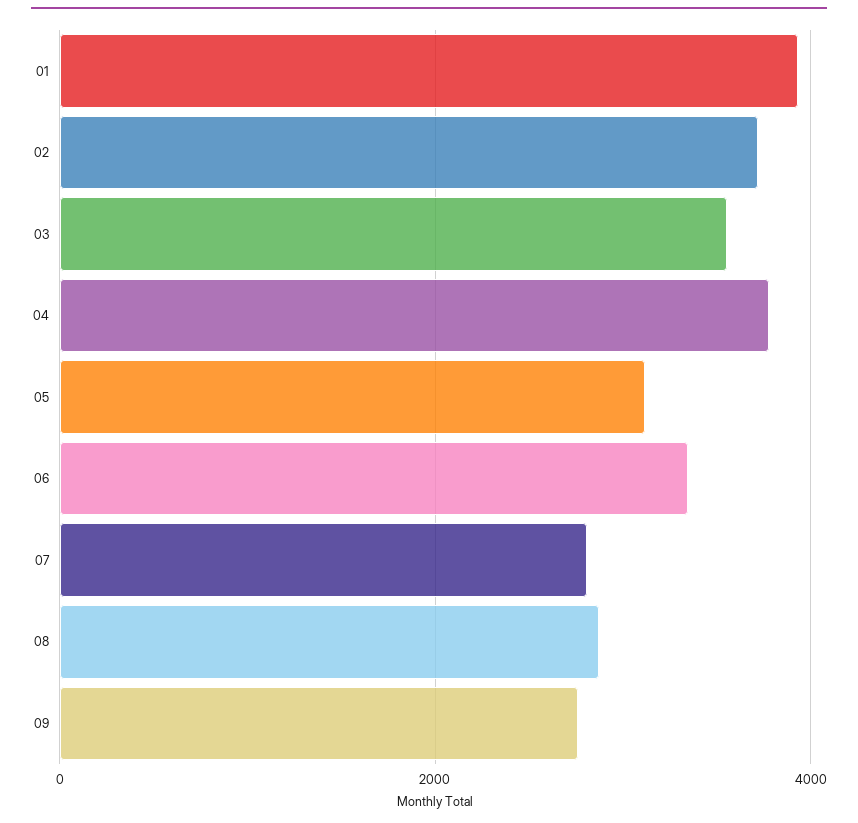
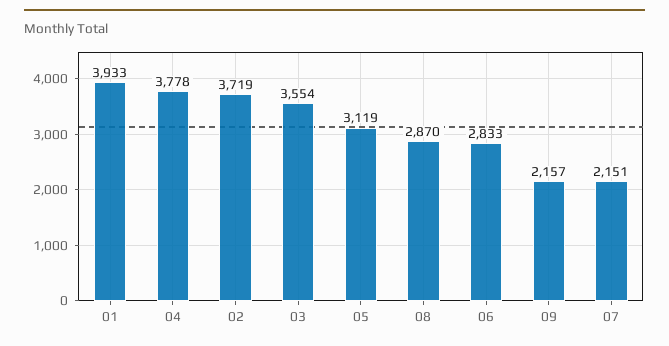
06: 3400 -> 2833
07: 2800 -> 2151
09: 2800 -> 2157

